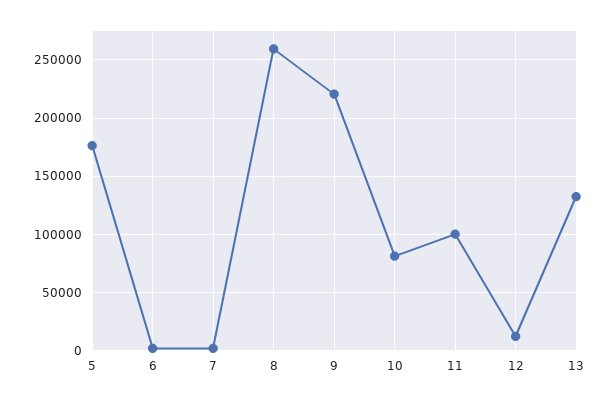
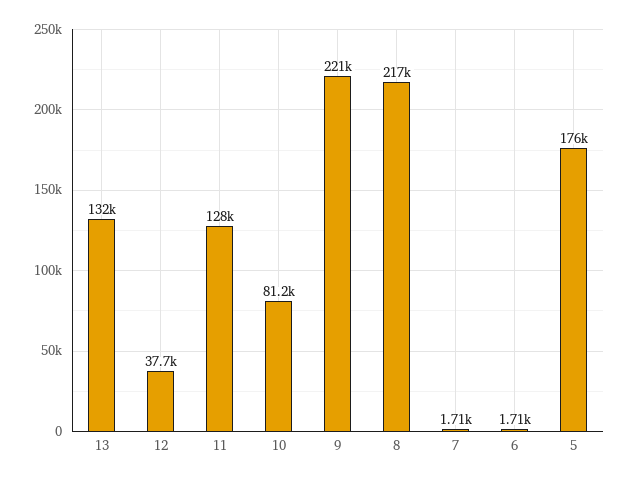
8: 260000 -> 217000
11: 100000 -> 128000
12: 10000 -> 37700

